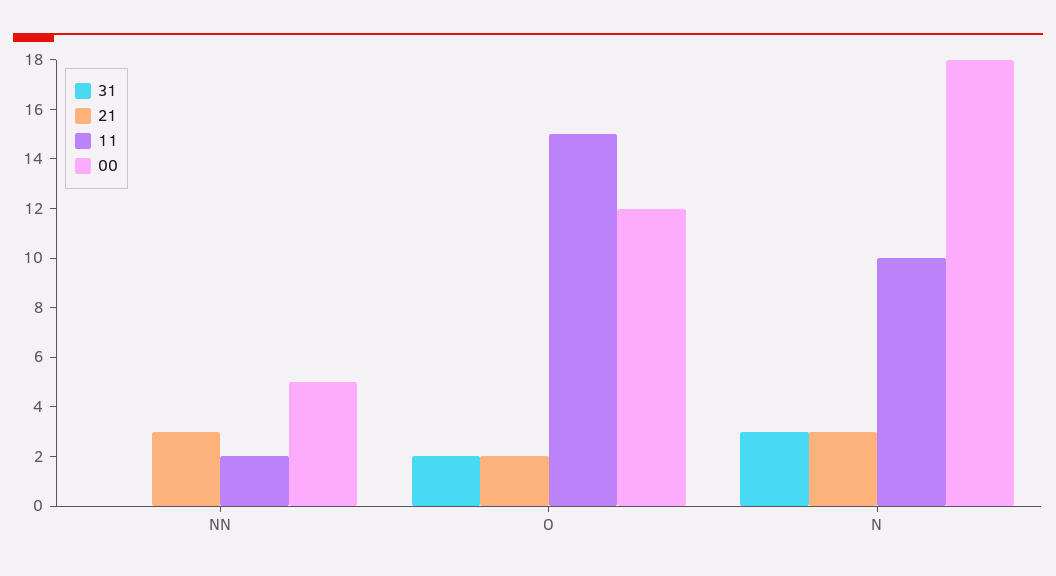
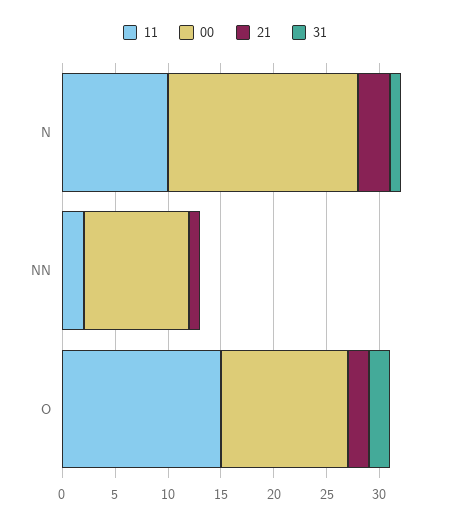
21, NN: 3 -> 1
00, NN: 5 -> 10
31, N: 3 -> 1

